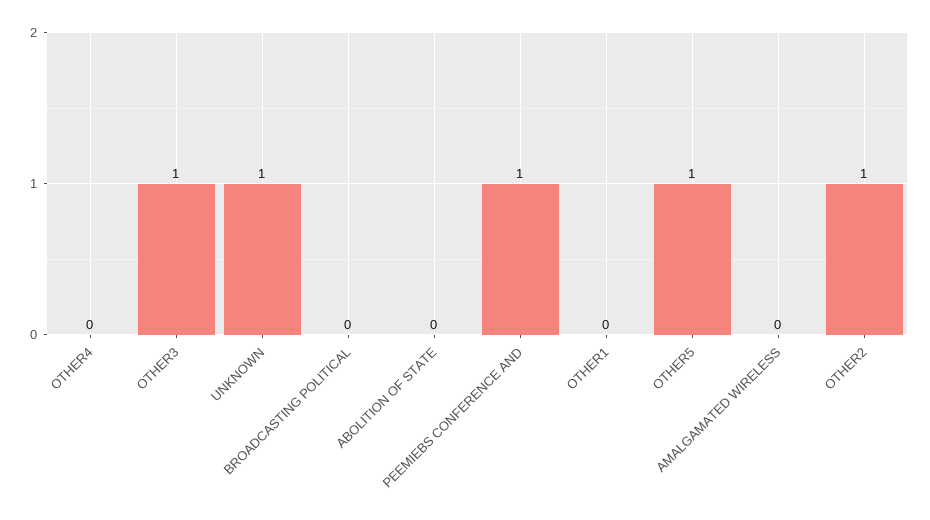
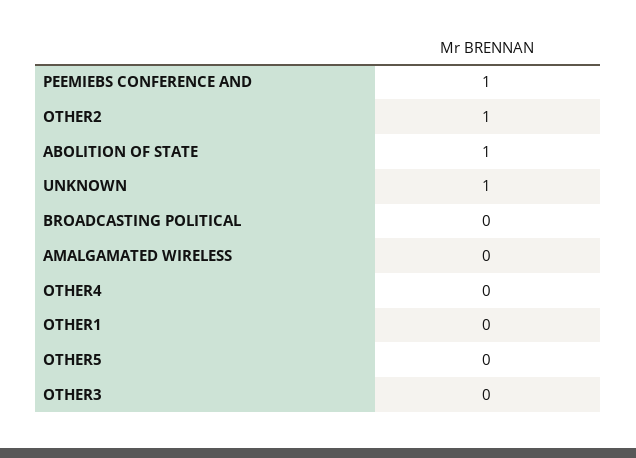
OTHER3: 1 -> 0
ABOLITION OF STATE: 0 -> 1
OTHER5: 1 -> 0

